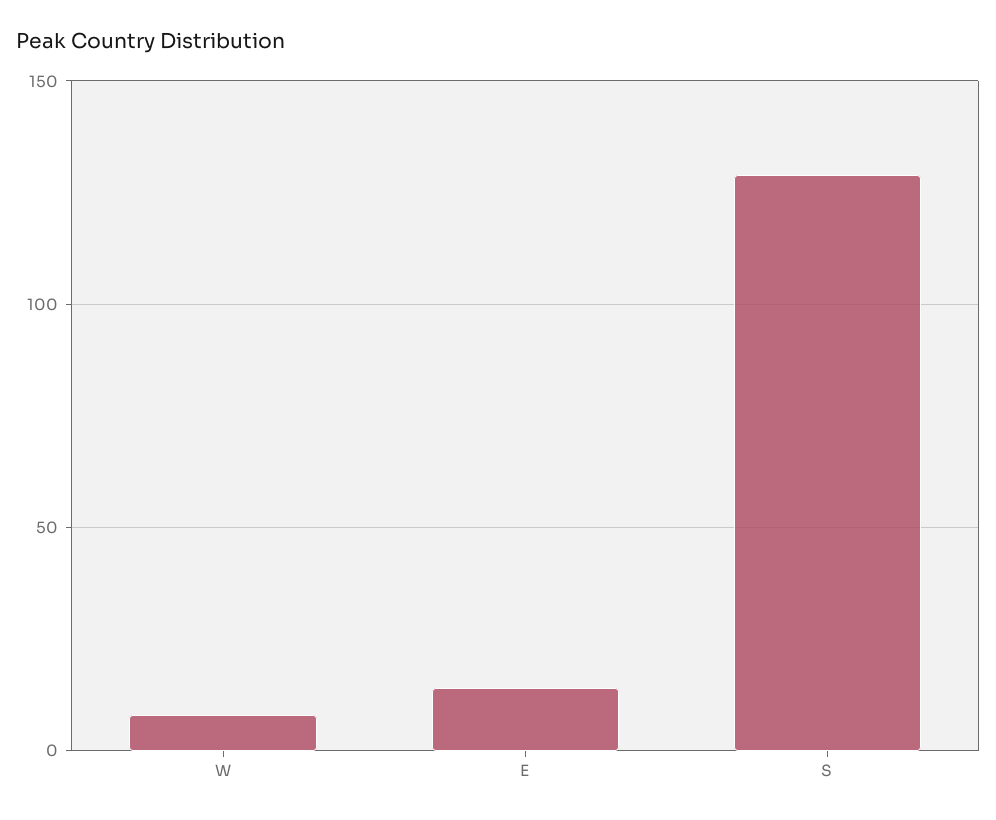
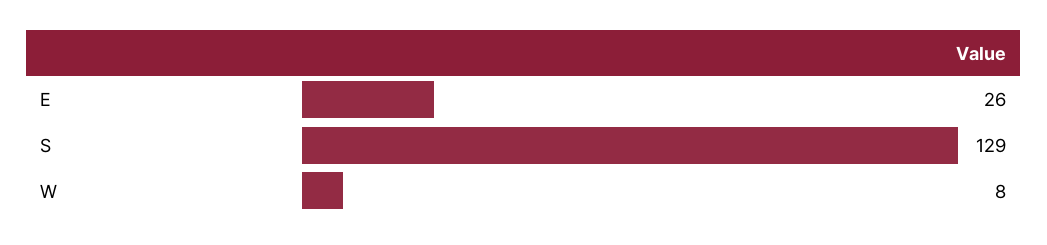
E: 15 -> 26

